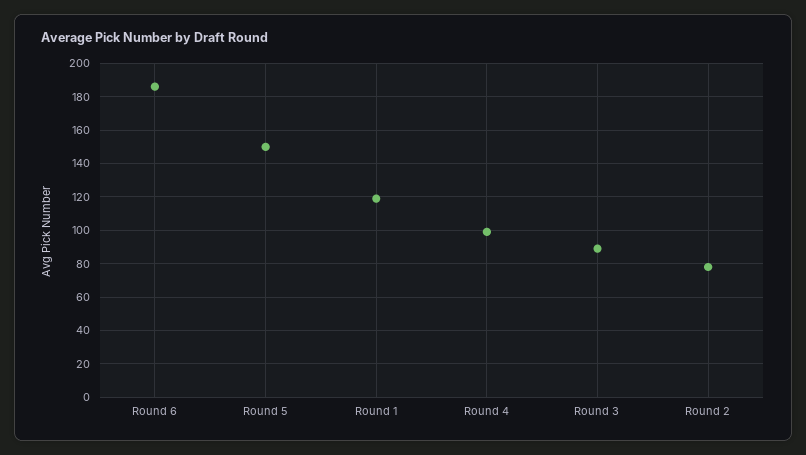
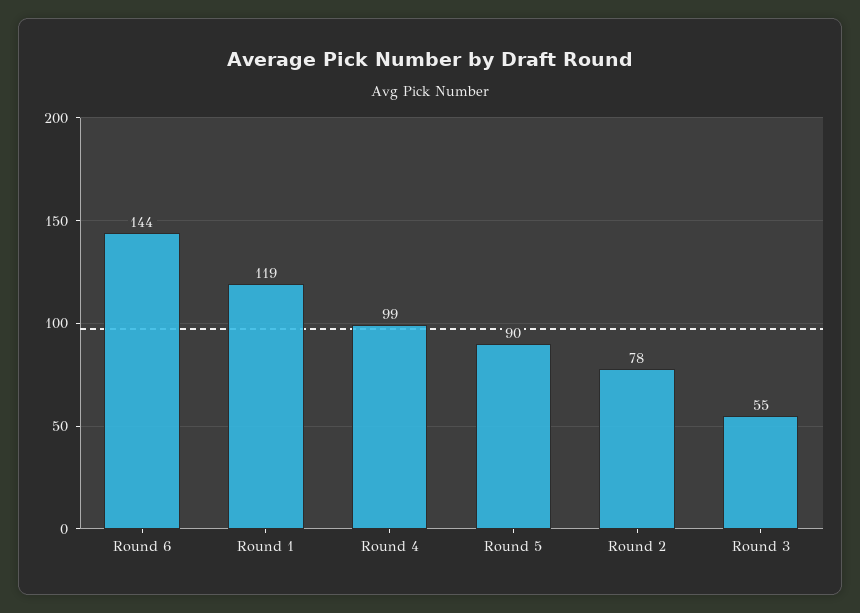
Round 6: 185 -> 144
Round 5: 150 -> 90
Round 3: 90 -> 55

